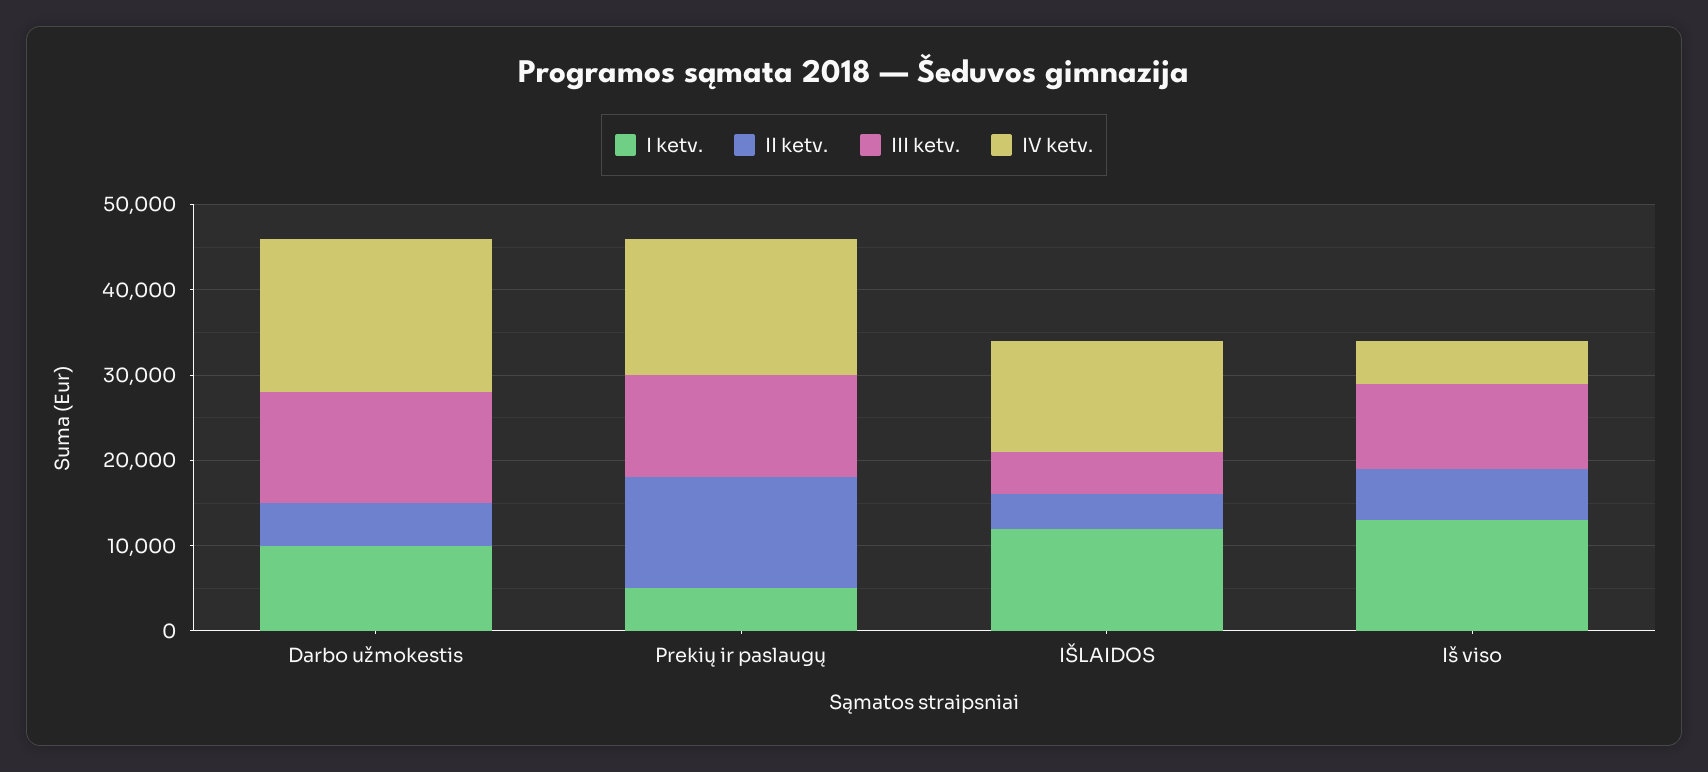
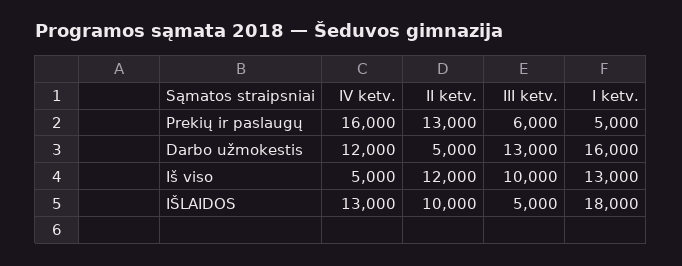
I ketv., Darbo užmokestis: 10000 -> 16000
IV ketv., Darbo užmokestis: 18000 -> 12000
III ketv., Prekių ir paslaugų: 12000 -> 6000
I ketv., IŠLAIDOS: 12000 -> 18000
II ketv., IŠLAIDOS: 4000 -> 10000
II ketv., Iš viso: 6000 -> 12000

